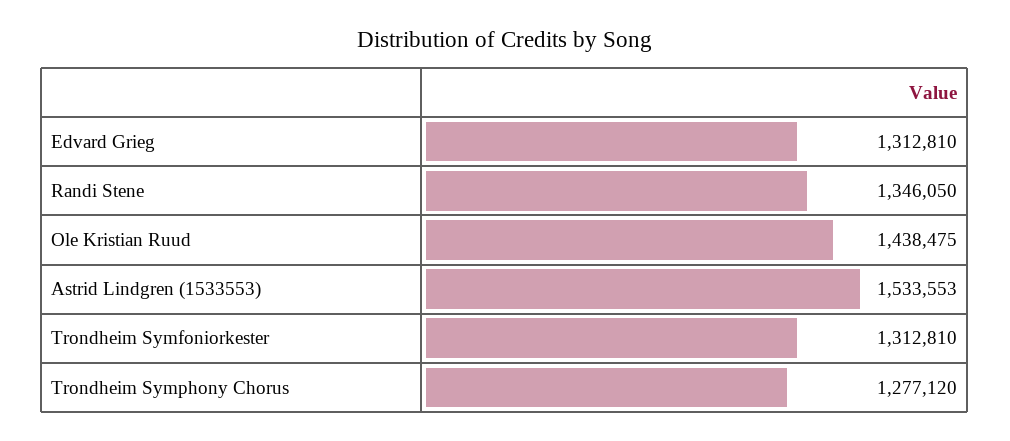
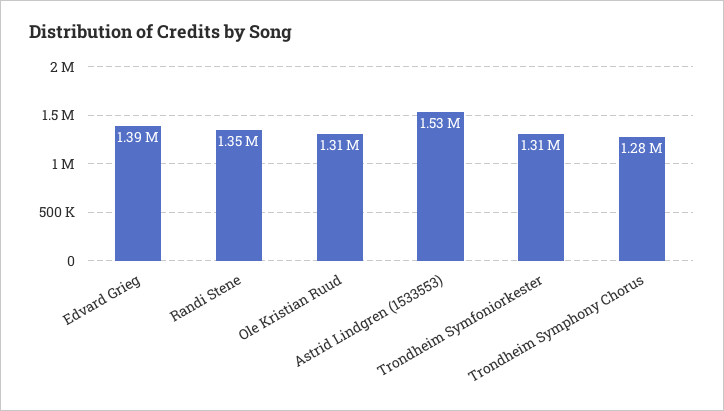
Edvard Grieg: 1312810 -> 1390000
Ole Kristian Ruud: 1438475 -> 1310000

